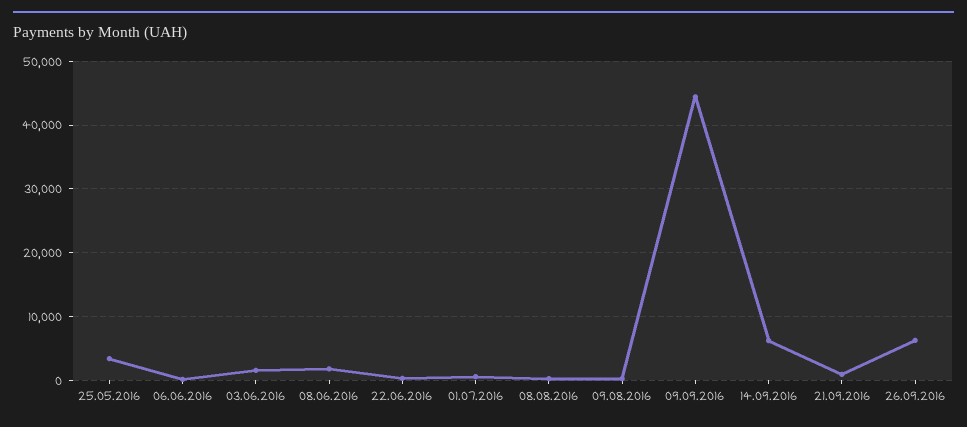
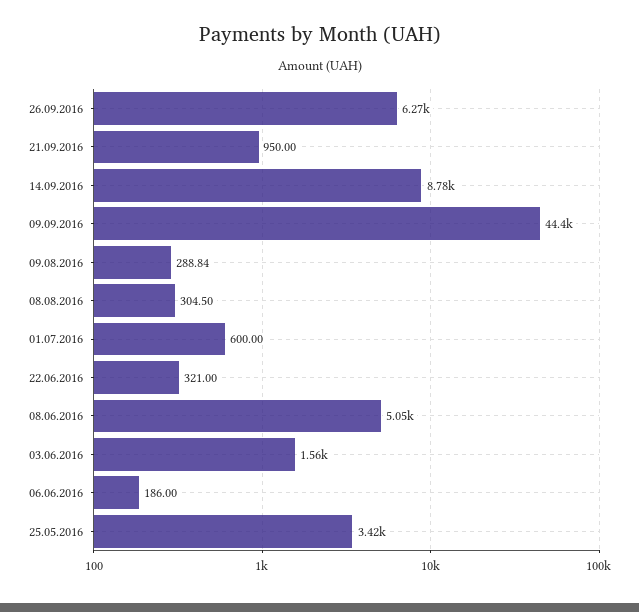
08.06.2016: 2000 -> 5050
14.09.2016: 6000 -> 8780

